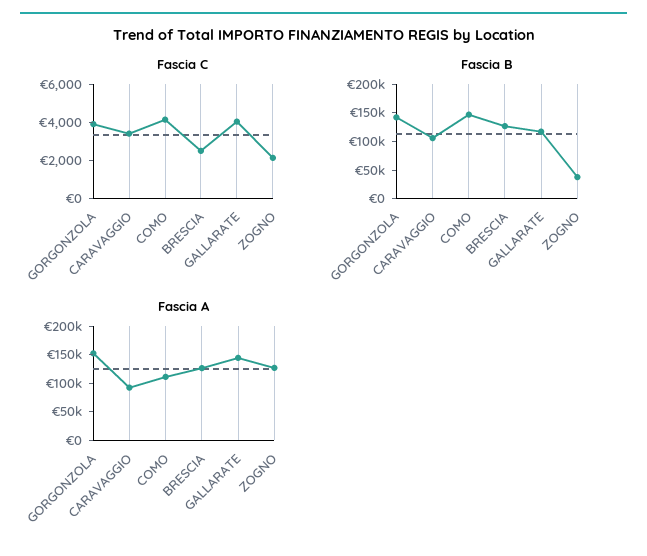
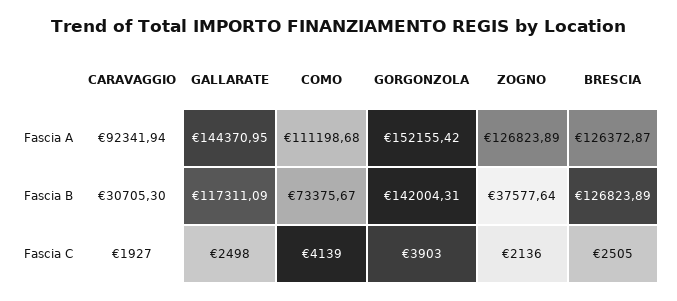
Fascia C, CARAVAGGIO: 3500 -> 1927
Fascia C, GALLARATE: 4000 -> 2498
Fascia B, CARAVAGGIO: 100000 -> 30705.3
Fascia B, COMO: 150000 -> 73375.67

